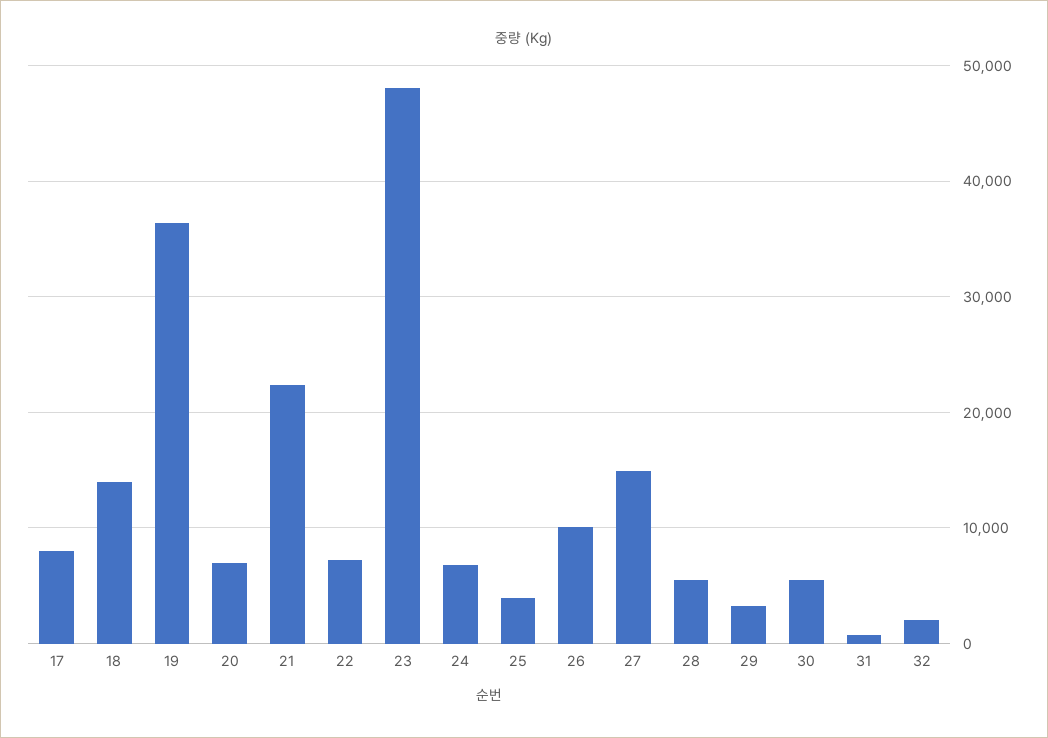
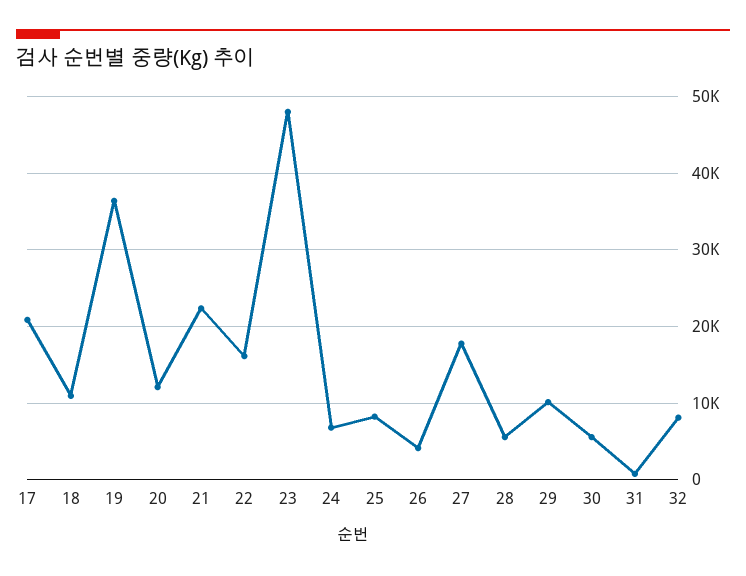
17: 8000 -> 21000
18: 14000 -> 11000
20: 7000 -> 12000
22: 7000 -> 16000
25: 4000 -> 8000
26: 10000 -> 4000
27: 15000 -> 18000
29: 3000 -> 10000
32: 2000 -> 8000

